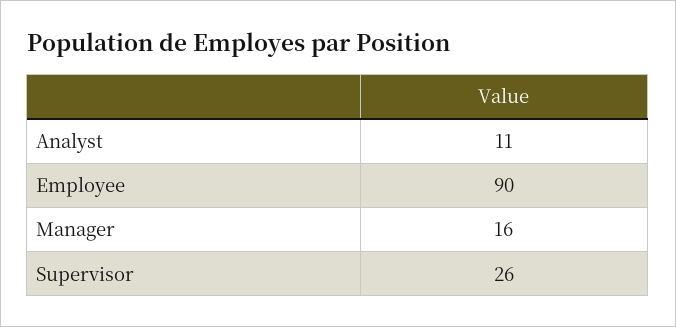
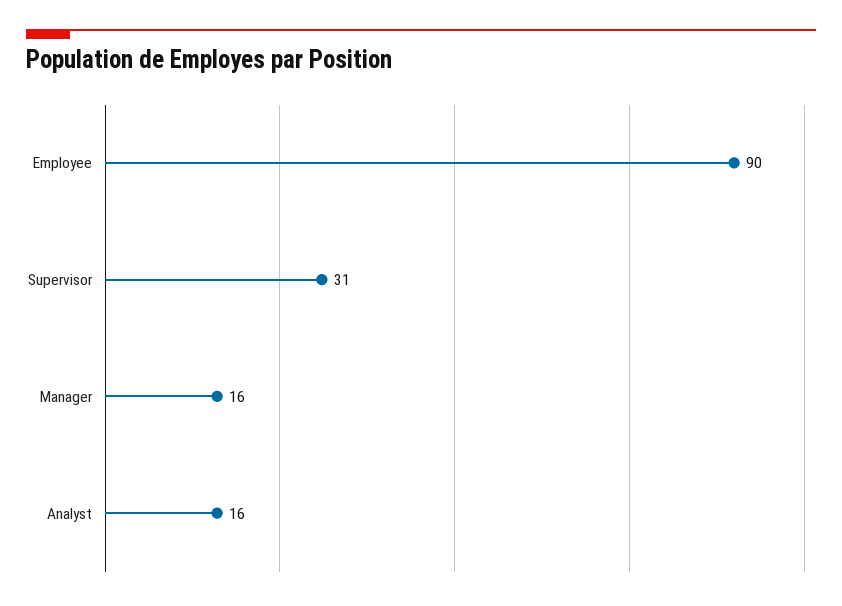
Analyst: 11 -> 16
Supervisor: 26 -> 31

